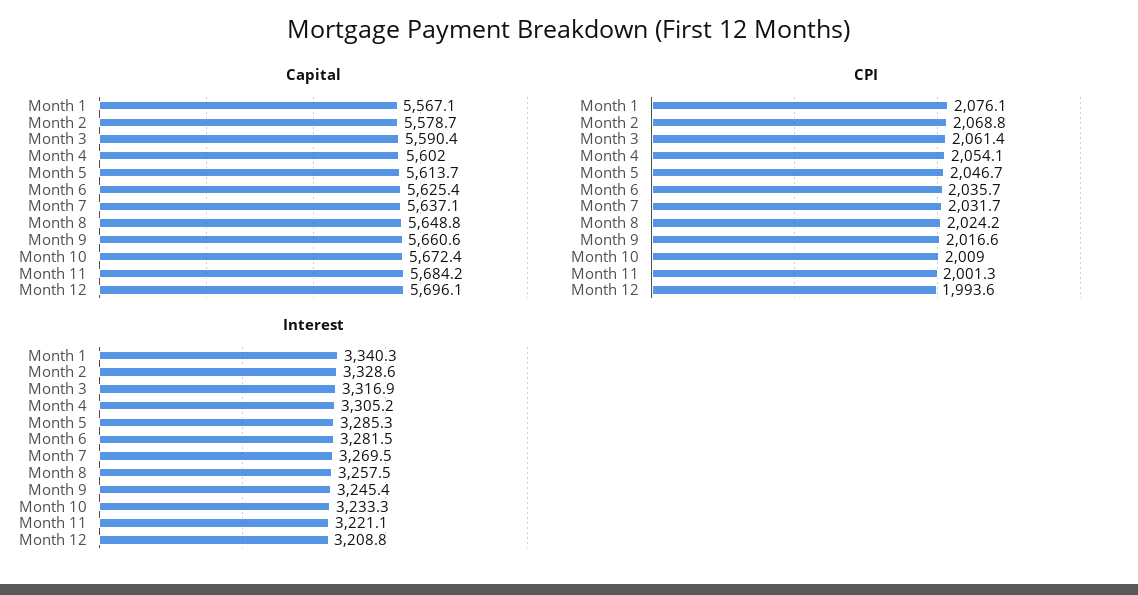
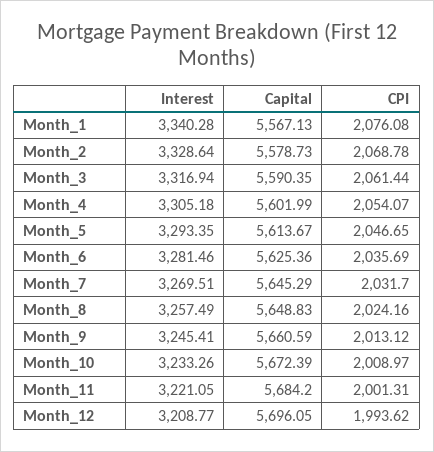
Capital, Month 7: 5637.1 -> 5645.29
CPI, Month 9: 2016.6 -> 2013.12
Interest, Month 5: 3285.3 -> 3293.35

